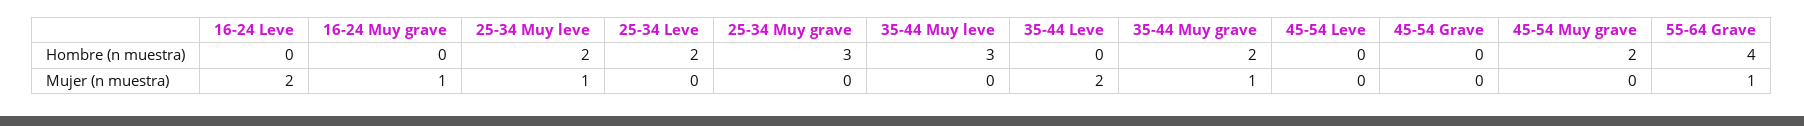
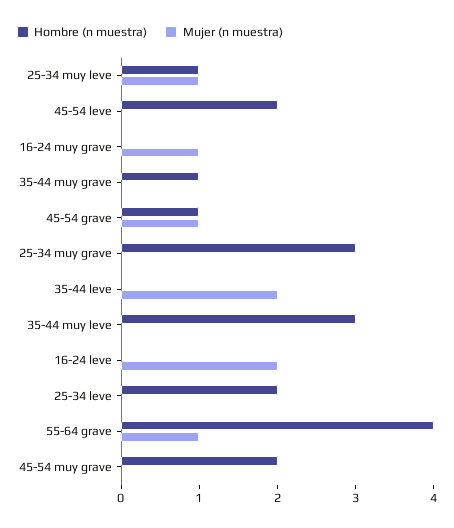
Hombre (n muestra), 25-34 Muy leve: 2 -> 1
Hombre (n muestra), 35-44 Muy grave: 2 -> 1
Hombre (n muestra), 45-54 Leve: 0 -> 2
Hombre (n muestra), 45-54 Grave: 0 -> 1
Mujer (n muestra), 35-44 Muy grave: 1 -> 0
Mujer (n muestra), 45-54 Grave: 0 -> 1

